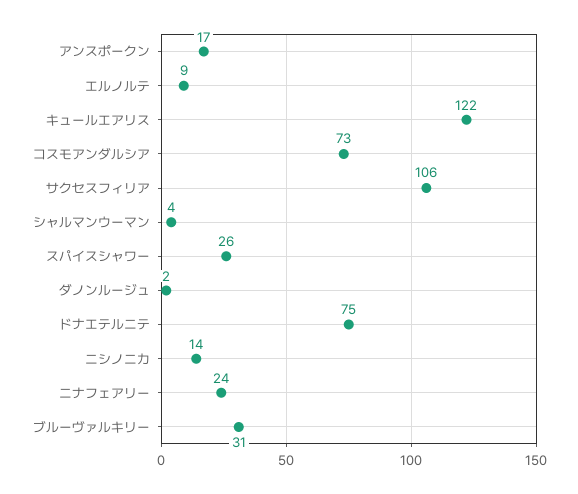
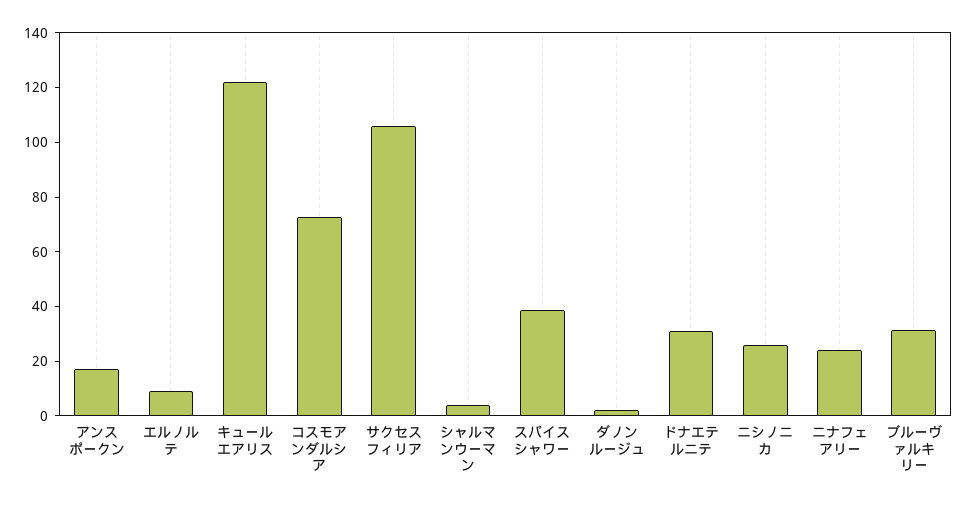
スパイスシャワー: 26 -> 40
ドナエテルニテ: 75 -> 30
ニシノニカ: 14 -> 25

